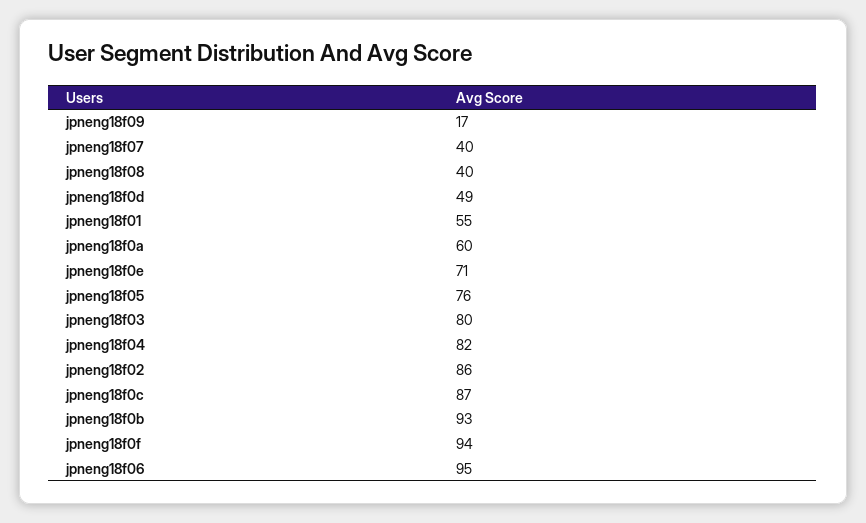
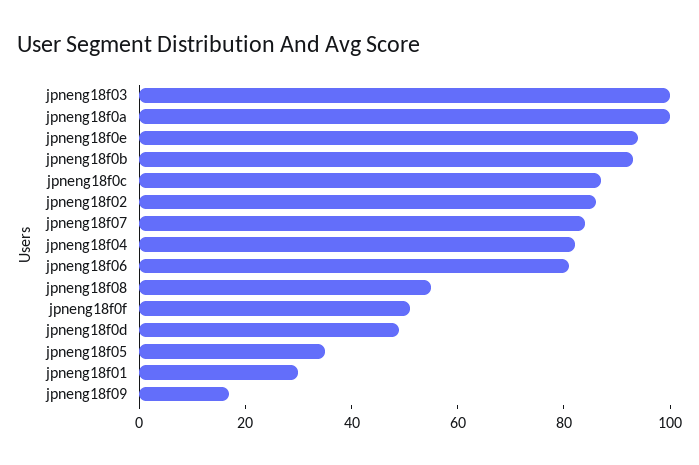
jpneng18f07: 40 -> 85
jpneng18f08: 40 -> 55
jpneng18f01: 55 -> 30
jpneng18f0a: 60 -> 100
jpneng18f0e: 71 -> 95
jpneng18f05: 76 -> 35
jpneng18f03: 80 -> 100
jpneng18f0f: 94 -> 50
jpneng18f06: 95 -> 80

